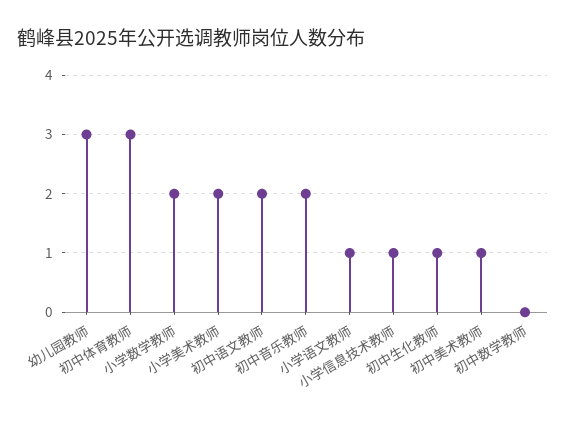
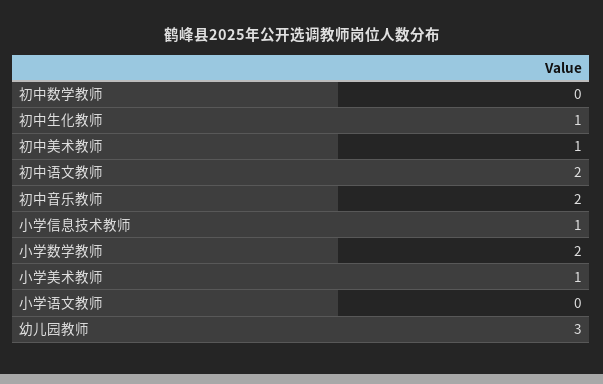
初中体育教师: 3 -> none
小学美术教师: 2 -> 1
小学语文教师: 1 -> 0

